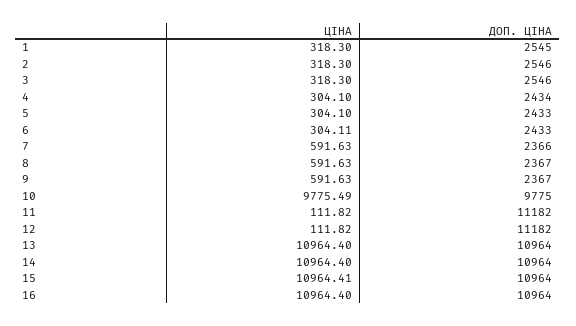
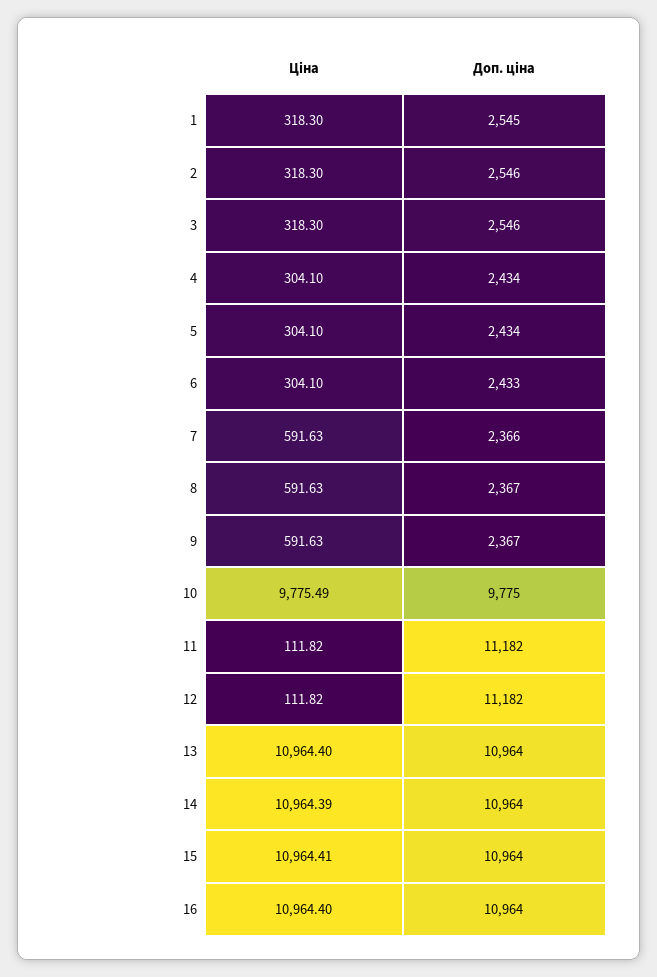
ДОП. ЦІНА, 5: 2433 -> 2434
ЦІНА, 6: 304.11 -> 304.1
ЦІНА, 14: 10964.4 -> 10964.39

